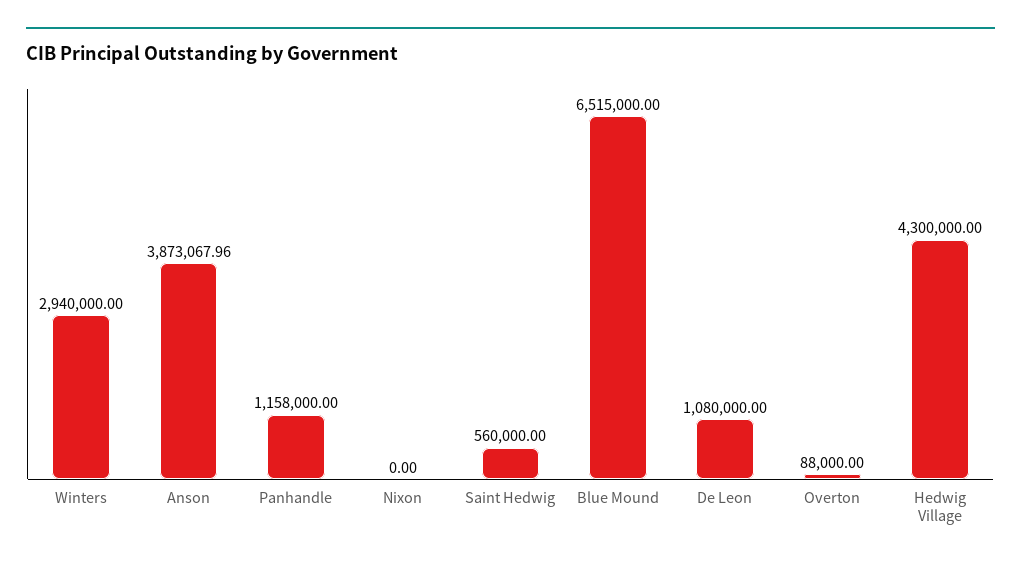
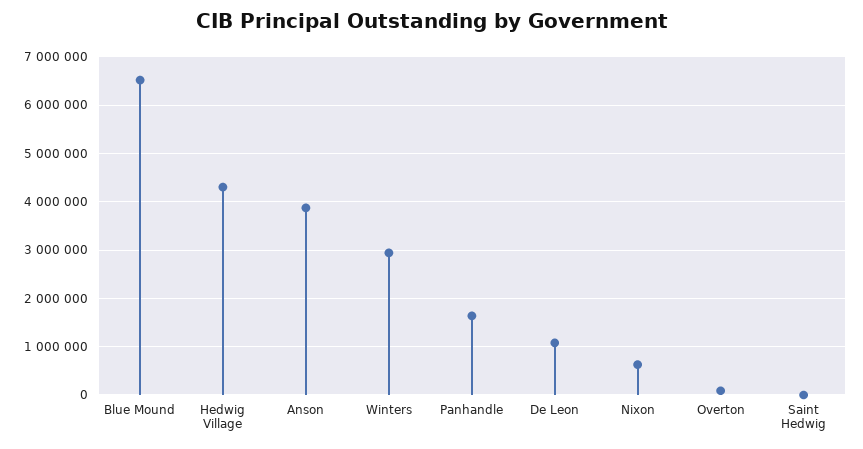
Panhandle: 1158000 -> 1600000
Nixon: 0 -> 600000
Saint Hedwig: 560000 -> 0

